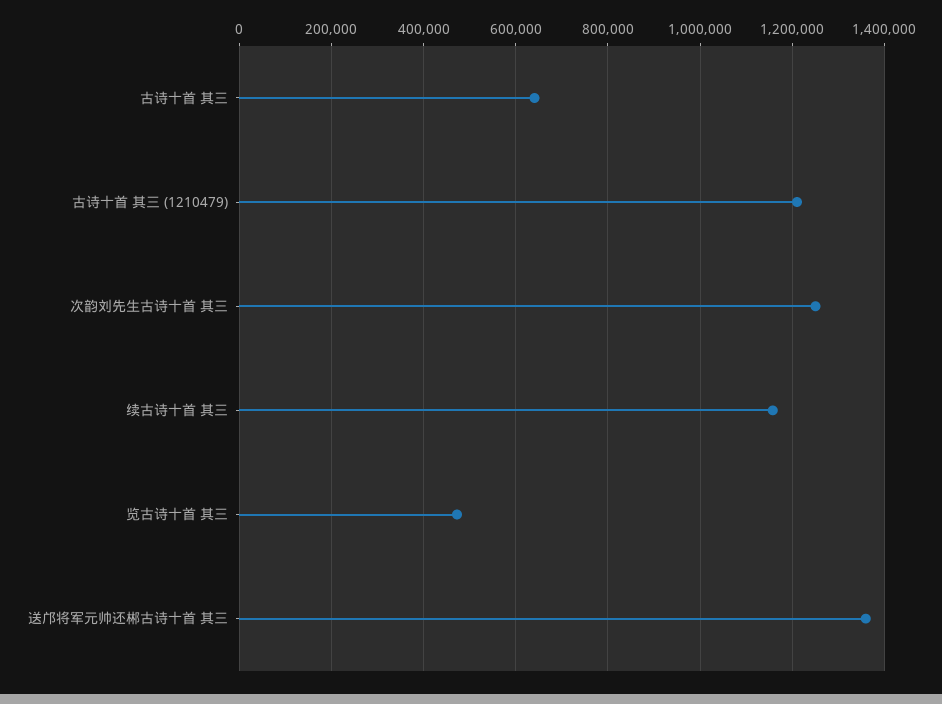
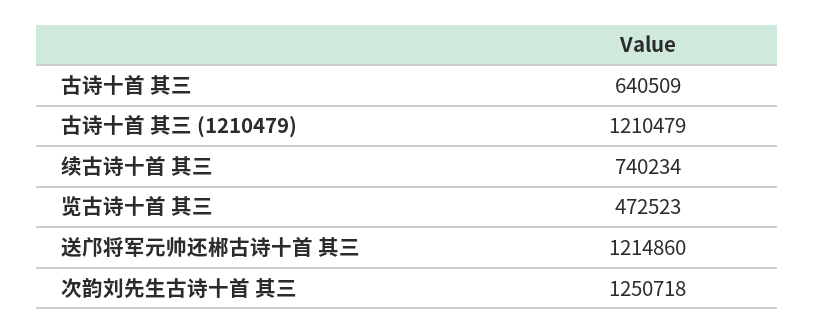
续古诗十首 其三: 1160000 -> 740234
送邝将军元帅还郴古诗十首 其三: 1360000 -> 1214860

